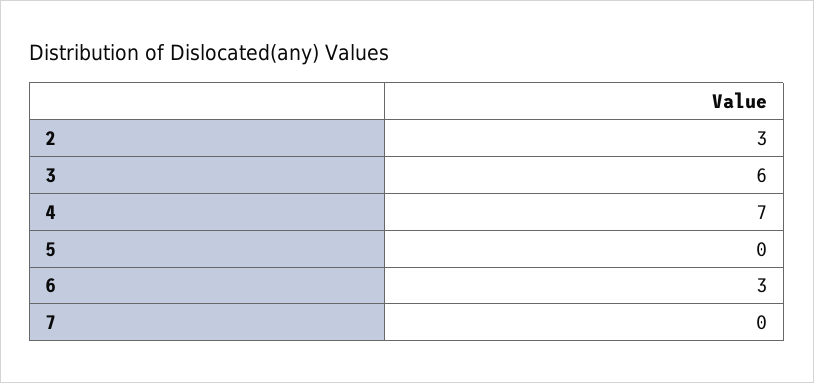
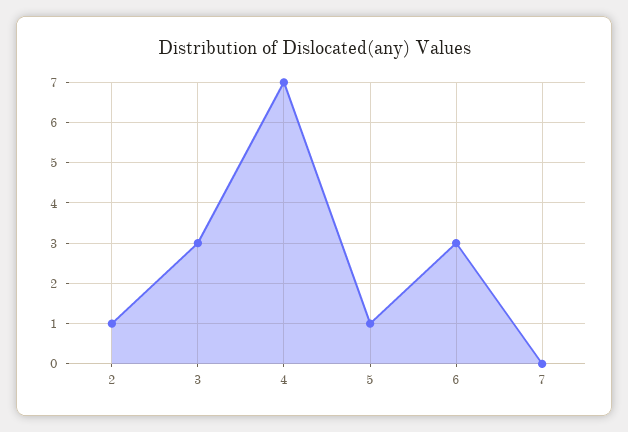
2: 3 -> 1
3: 6 -> 3
5: 0 -> 1

